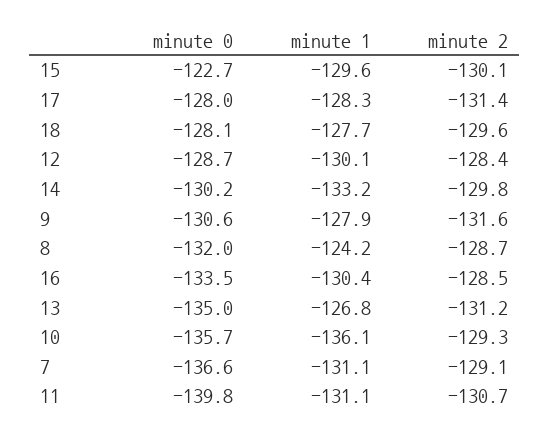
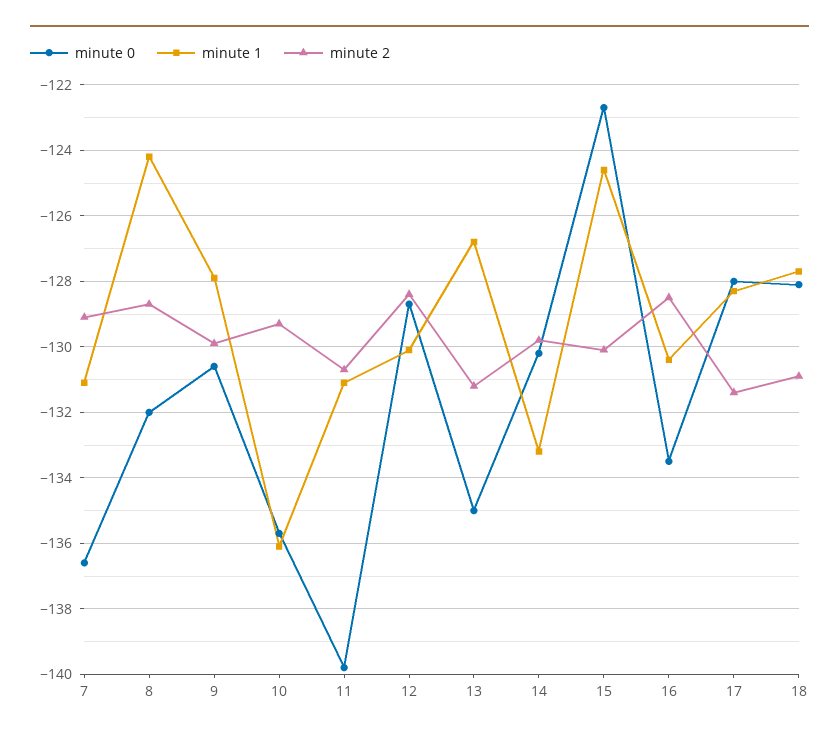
minute 1, 15: -129.6 -> -124.5
minute 2, 18: -129.6 -> -131
minute 2, 9: -131.6 -> -130

